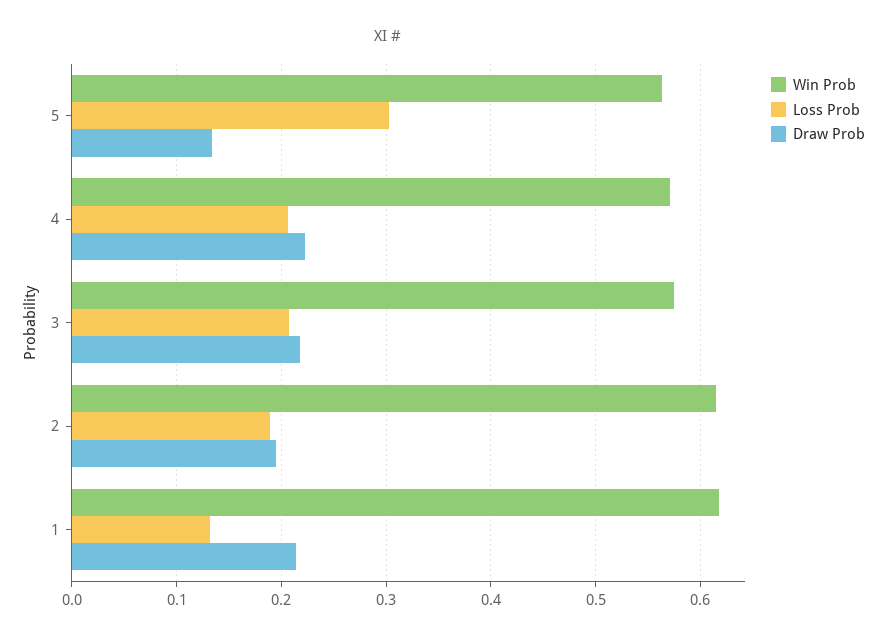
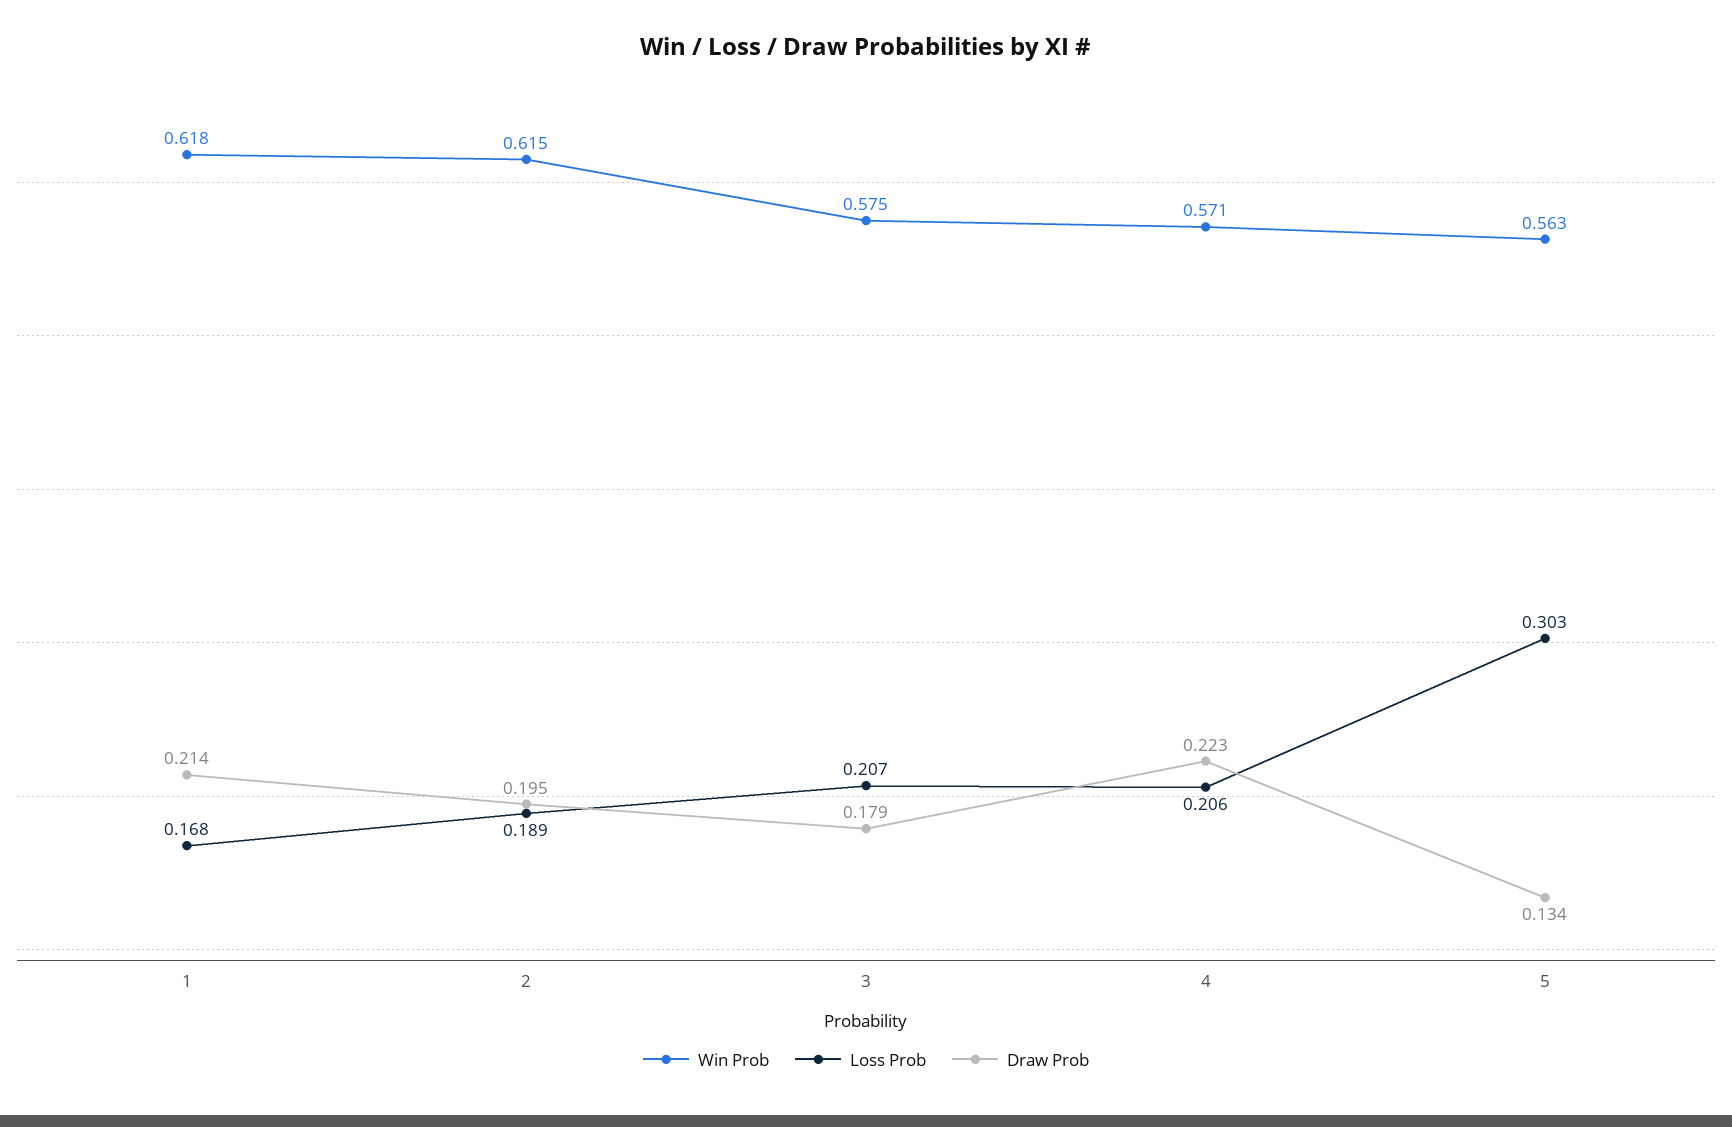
Draw Prob, 3: 0.22 -> 0.179
Loss Prob, 1: 0.13 -> 0.168

